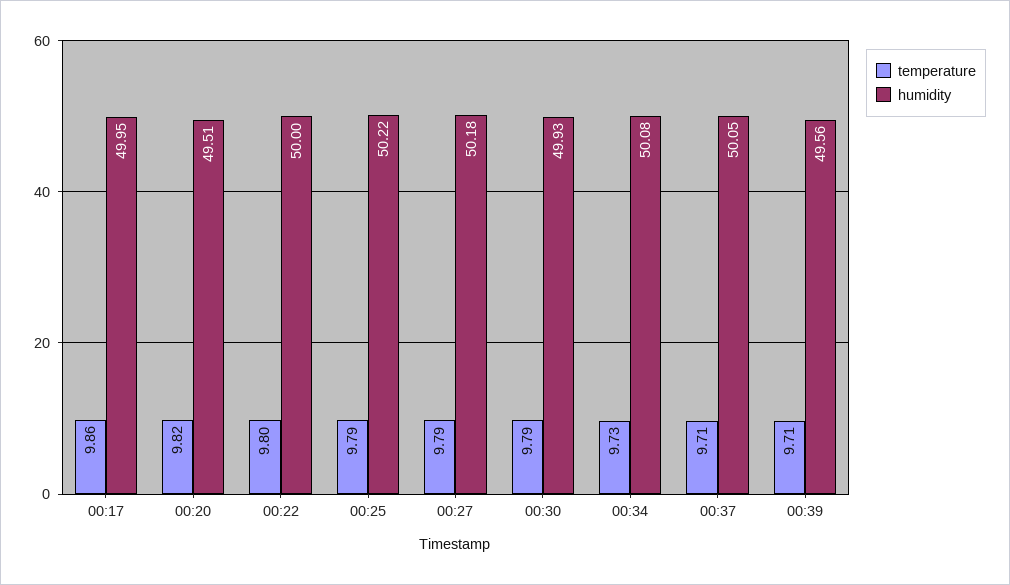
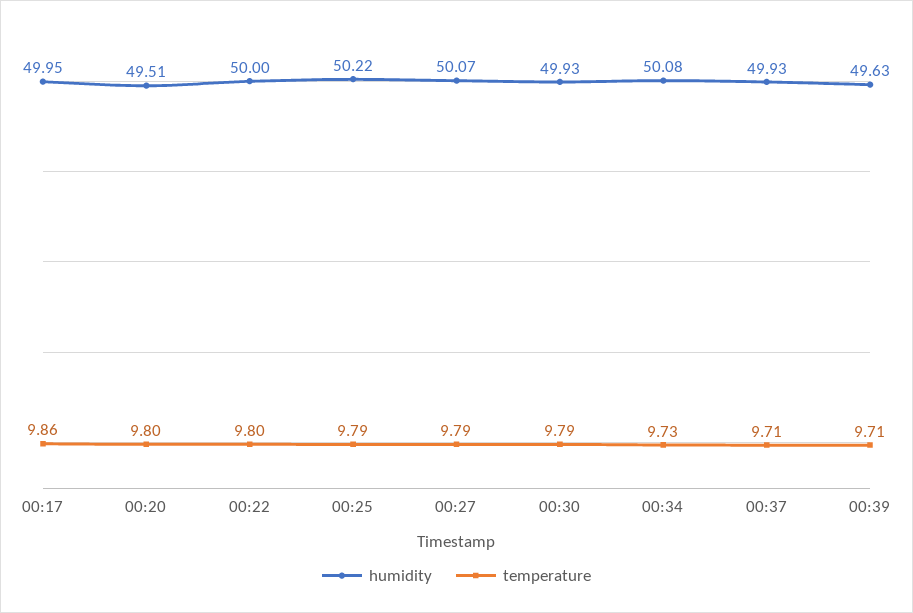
temperature, 00:20: 9.82 -> 9.8
humidity, 00:27: 50.18 -> 50.07
humidity, 00:37: 50.05 -> 49.93
humidity, 00:39: 49.56 -> 49.63

